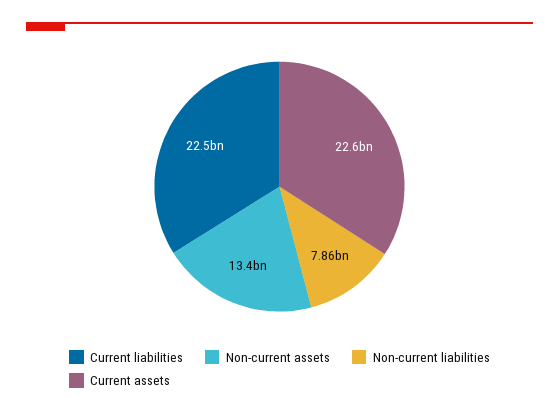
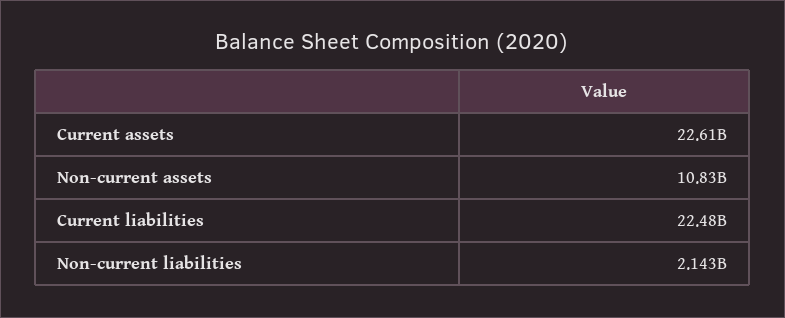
Non-current assets: 13400000000 -> 10830000000
Non-current liabilities: 7860000000 -> 2143000000

